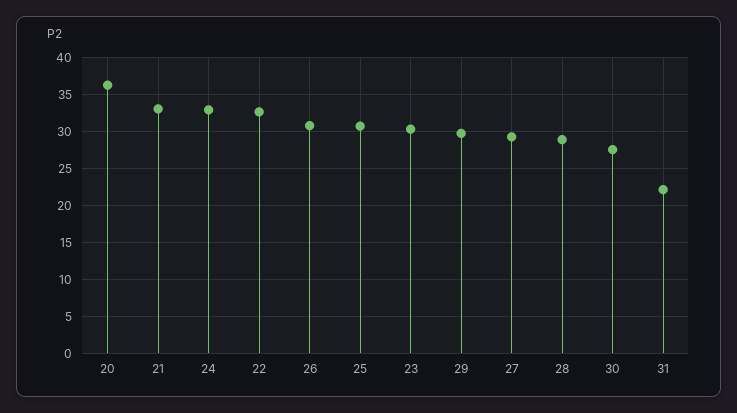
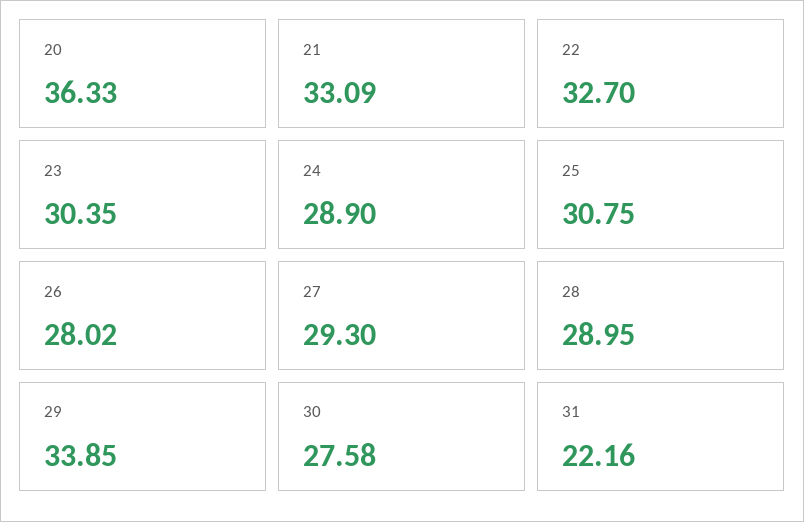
24: 33 -> 28.9
26: 31 -> 28.02
29: 30 -> 33.85

